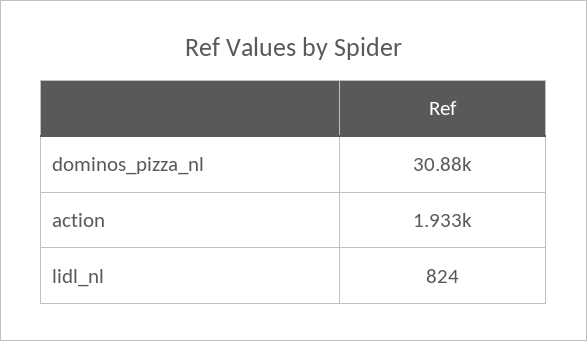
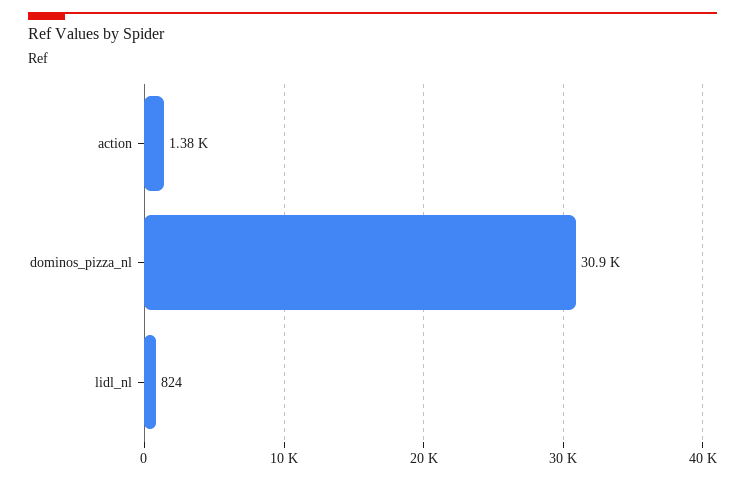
action: 1933 -> 1380

